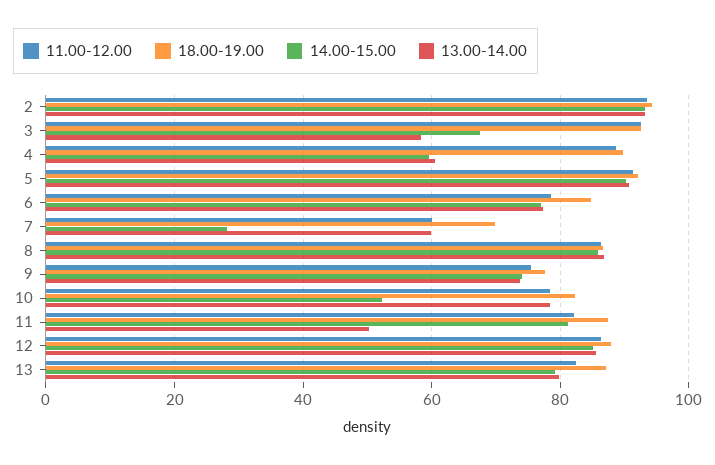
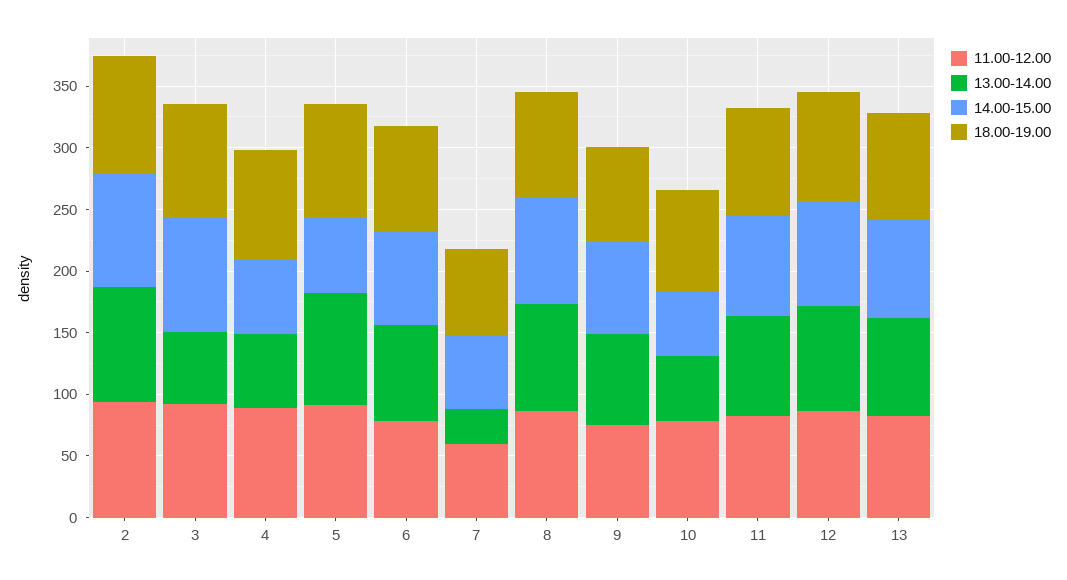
14.00-15.00, 3: 68 -> 90
14.00-15.00, 5: 90 -> 60
14.00-15.00, 7: 28 -> 60
13.00-14.00, 7: 60 -> 30
13.00-14.00, 10: 78 -> 50
13.00-14.00, 11: 50 -> 80

